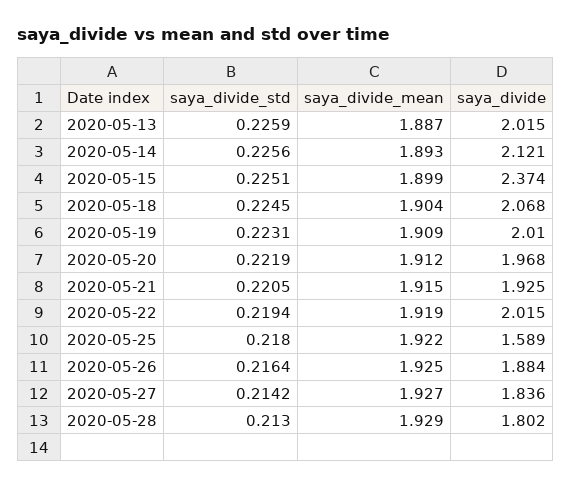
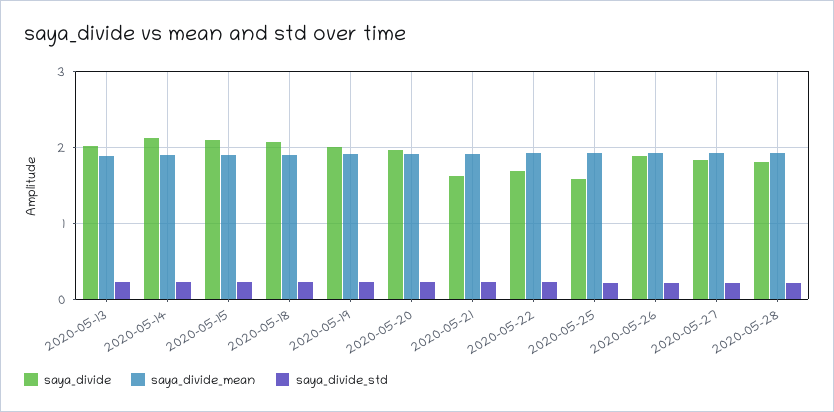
saya_divide, 2020-05-15: 2.374 -> 2.1
saya_divide, 2020-05-21: 1.925 -> 1.6
saya_divide, 2020-05-22: 2.015 -> 1.7

